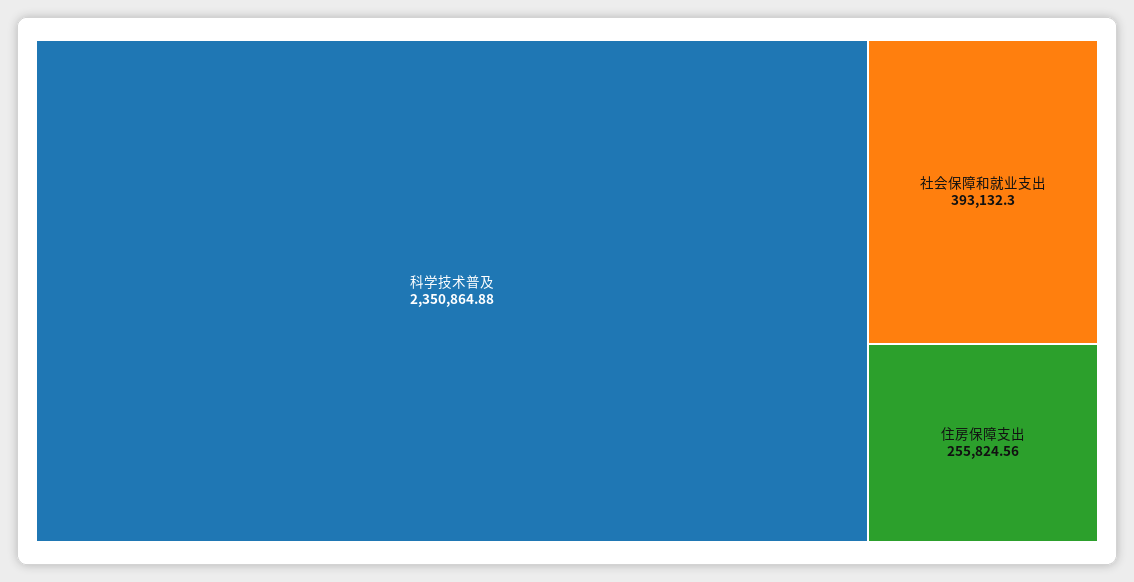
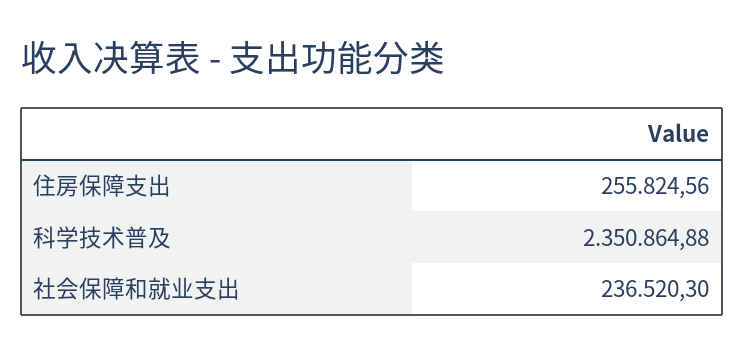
社会保障和就业支出: 393132.3 -> 236520.3

